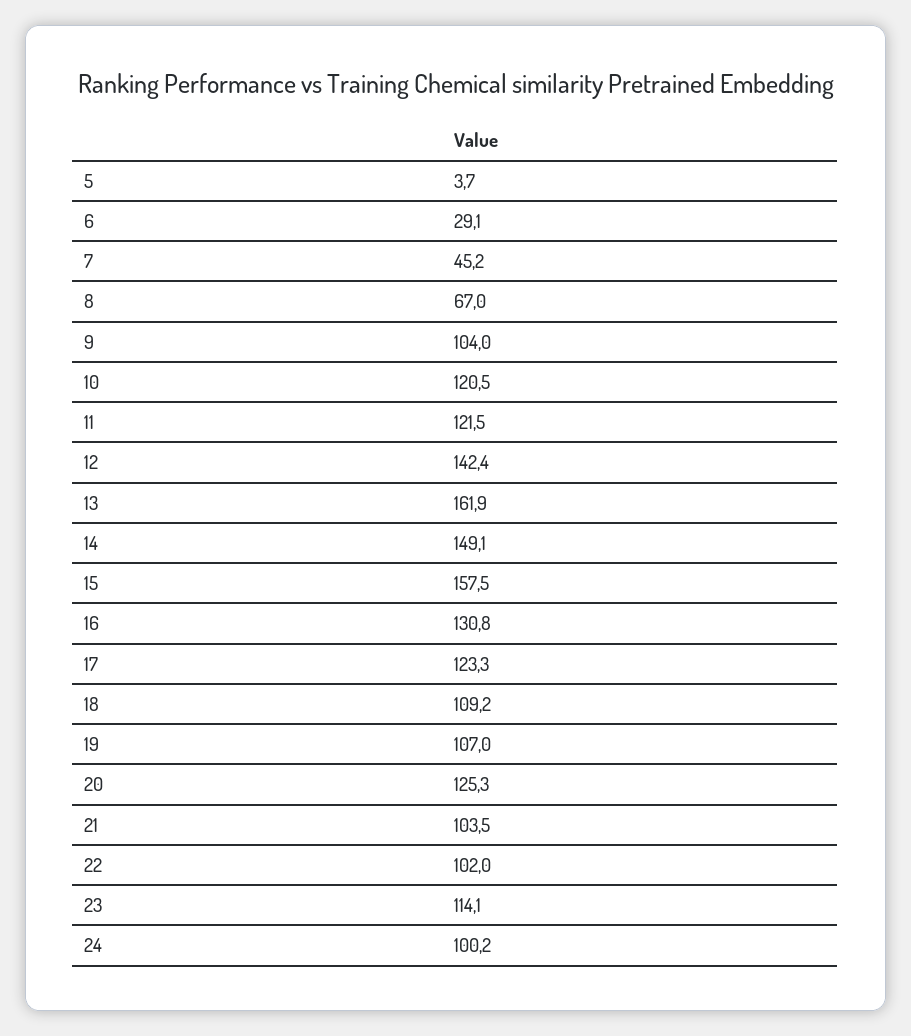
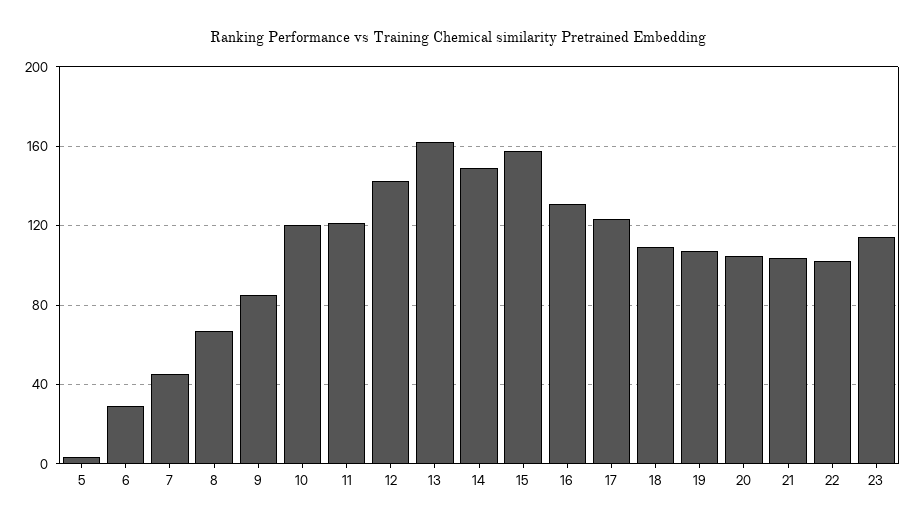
9: 104 -> 85
20: 125.3 -> 105
24: 100.2 -> none

